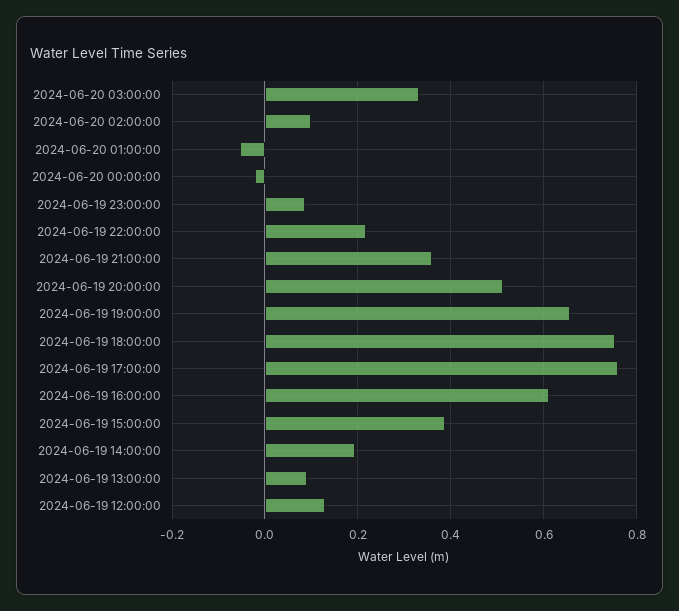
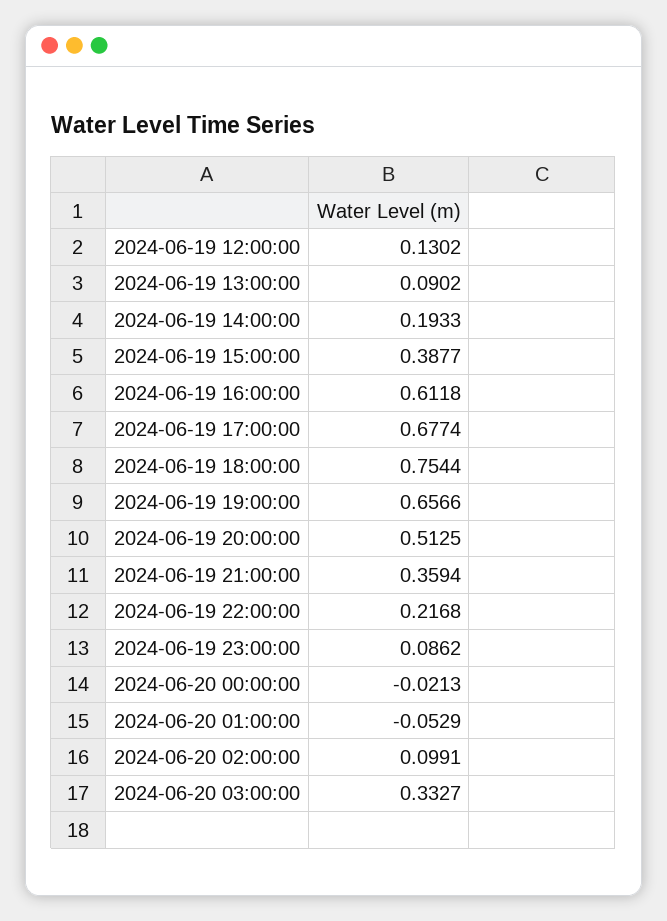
2024-06-19 17:00:00: 0.76 -> 0.6774

